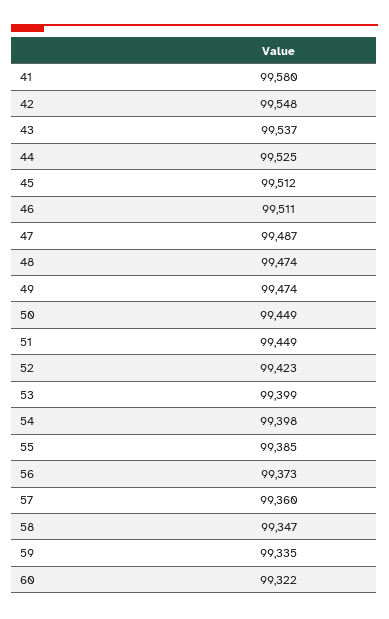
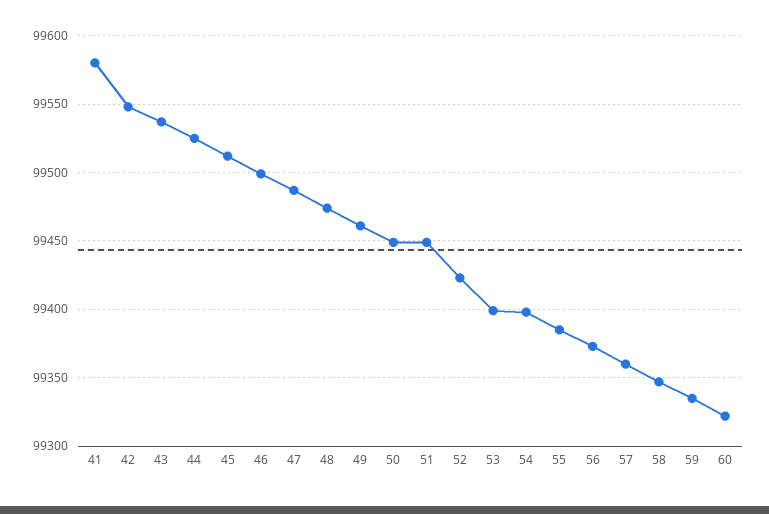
46: 99511 -> 99500
49: 99474 -> 99460

